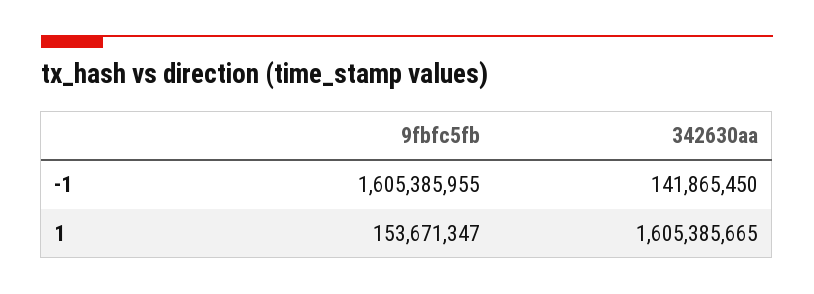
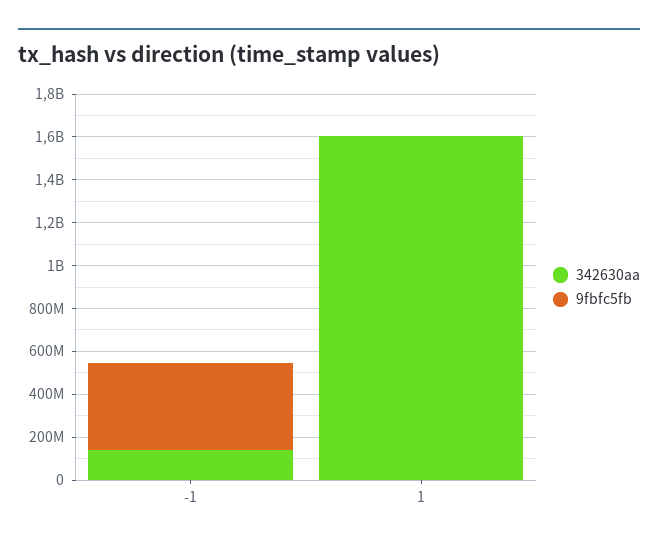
9fbfc5fb, -1: 1605385955 -> 400000000
9fbfc5fb, 1: 153671347 -> 0

